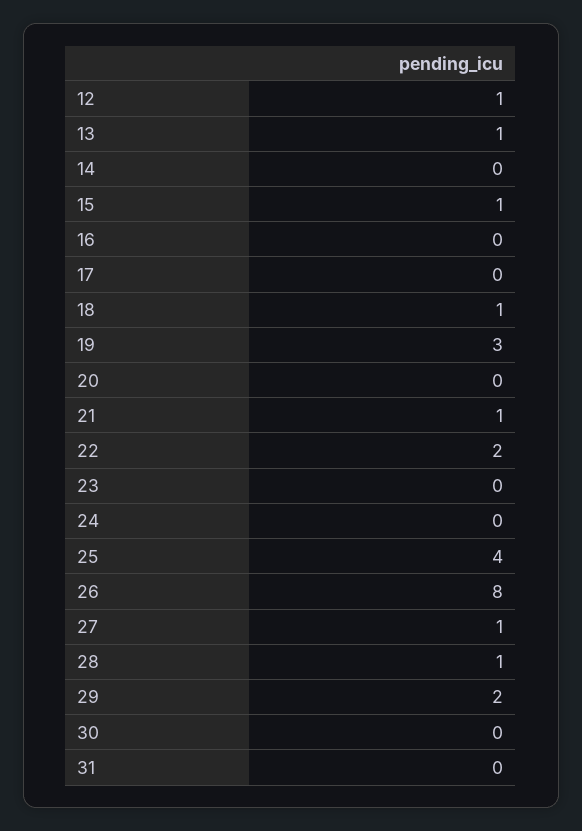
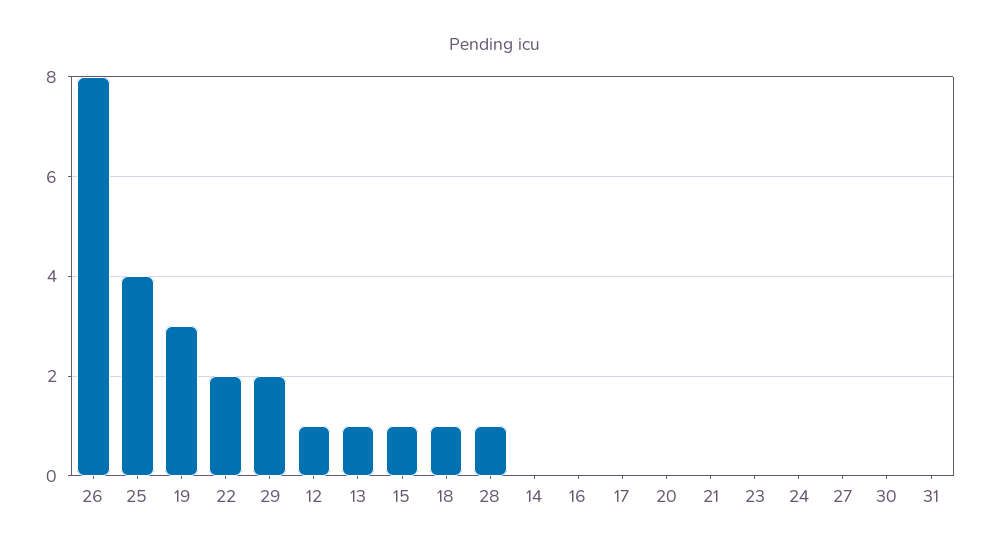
21: 1 -> 0
27: 1 -> 0

